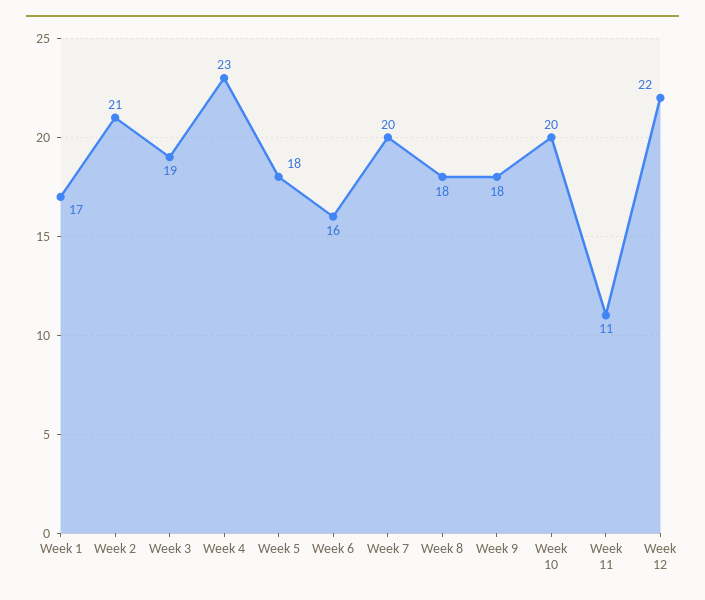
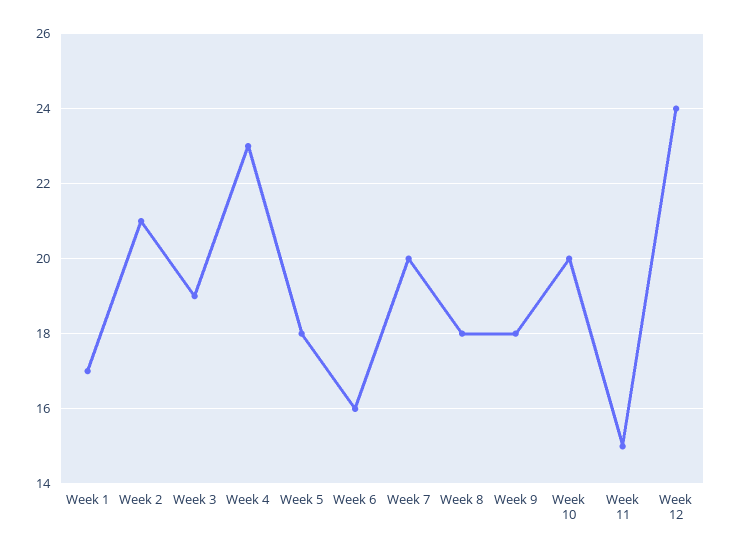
Week 11: 11 -> 15
Week 12: 22 -> 24

